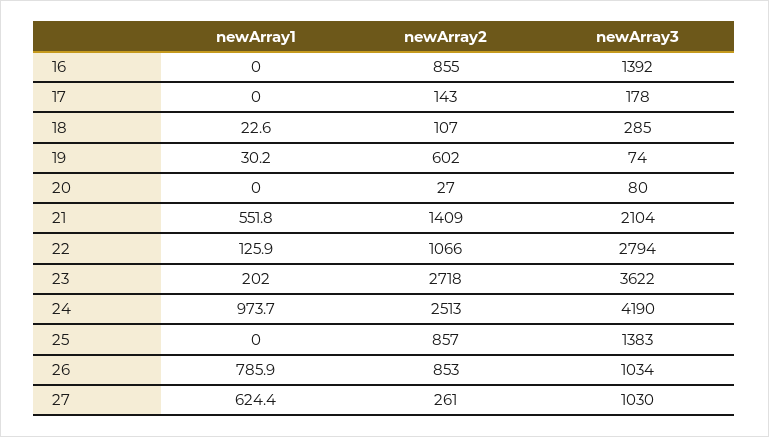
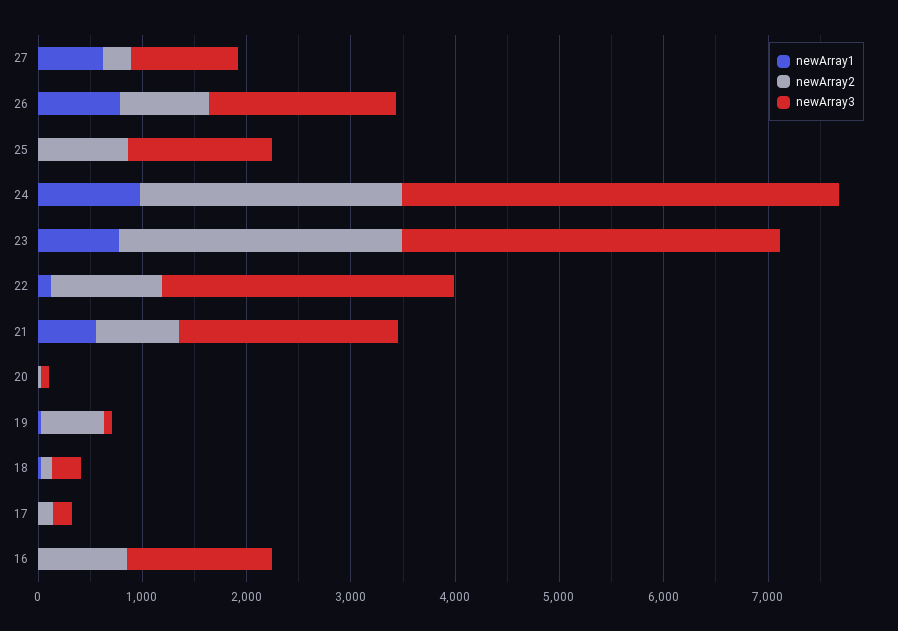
newArray2, 21: 1409 -> 800
newArray1, 23: 202 -> 800
newArray3, 26: 1034 -> 1800

